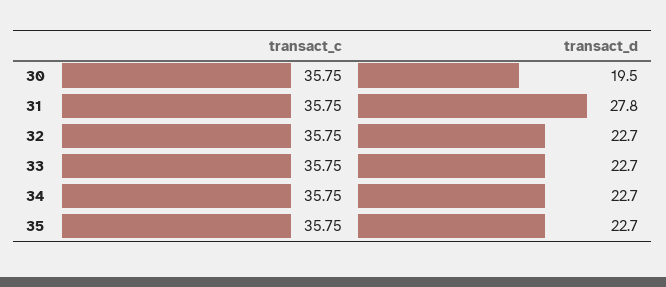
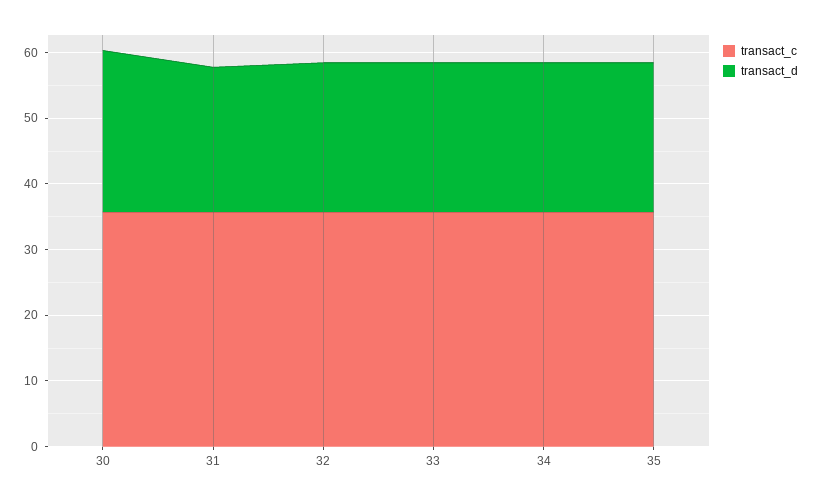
transact_d, 30: 19.5 -> 24
transact_d, 31: 27.8 -> 22

